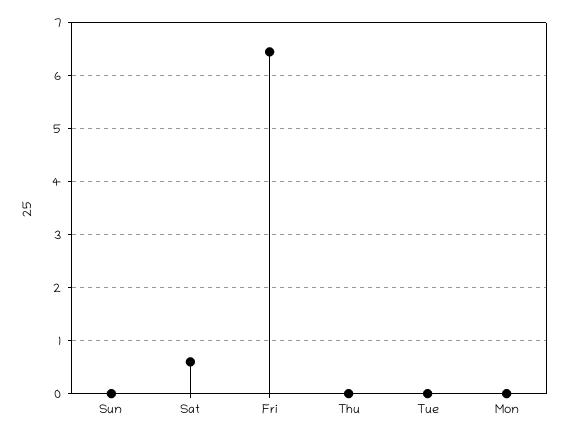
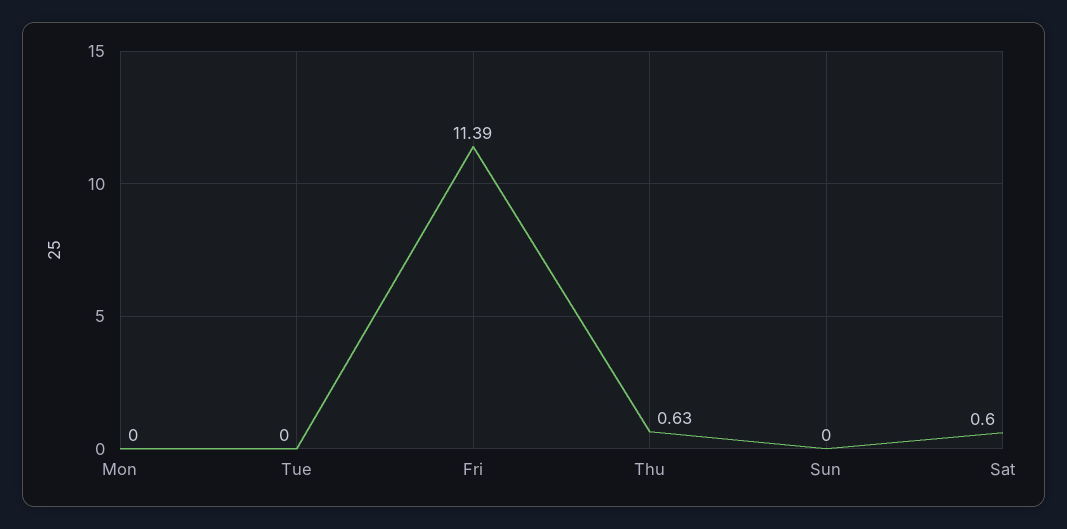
Fri: 6.4 -> 11.39
Thu: 0 -> 0.63

